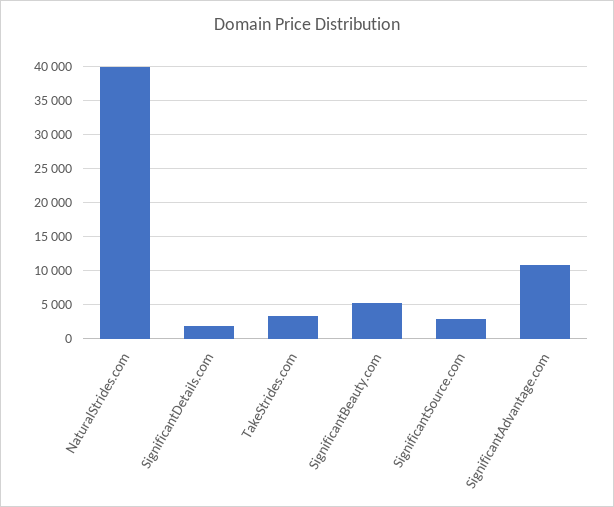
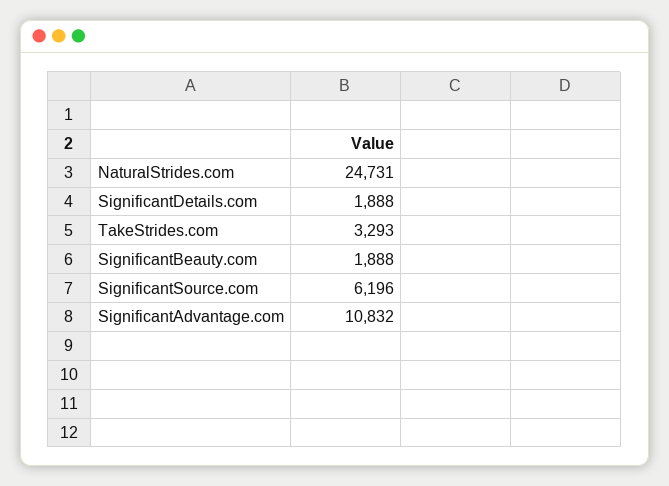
NaturalStrides.com: 40000 -> 24731
SignificantBeauty.com: 5000 -> 1888
SignificantSource.com: 3000 -> 6196

